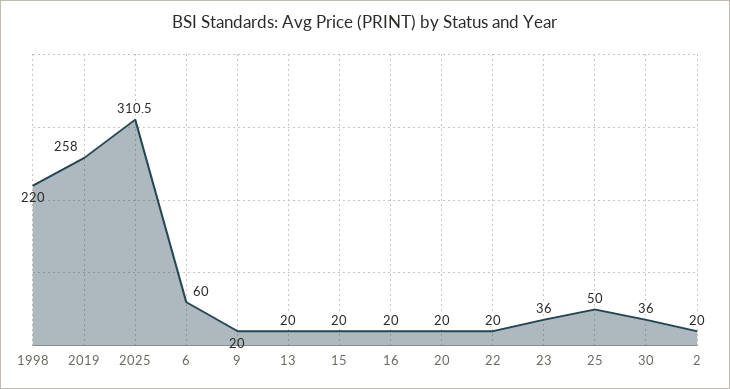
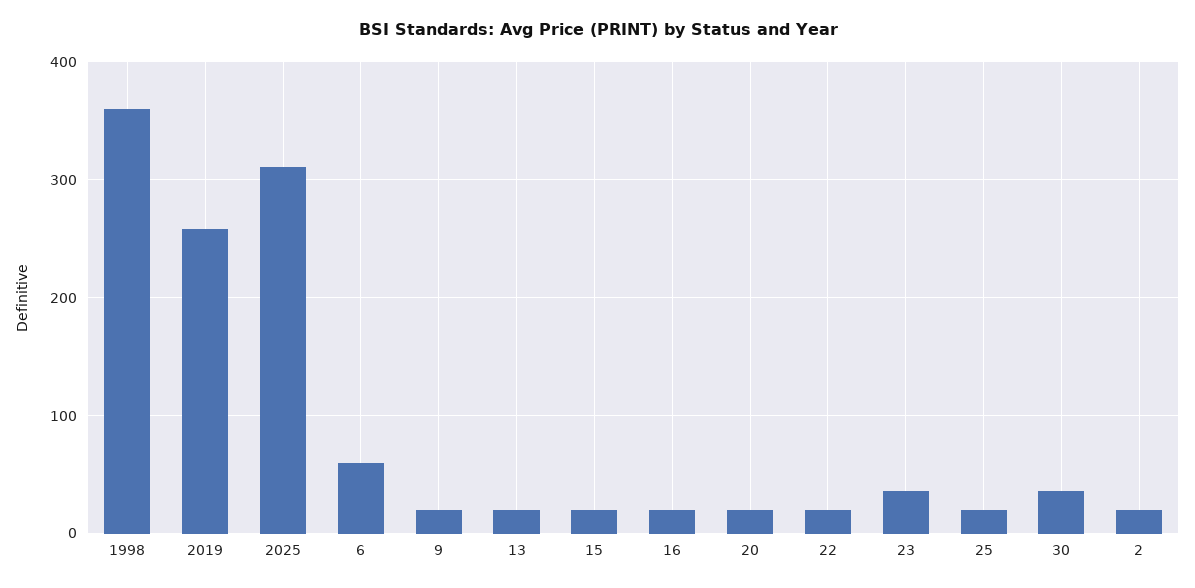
1998: 220 -> 360
25: 50 -> 20

